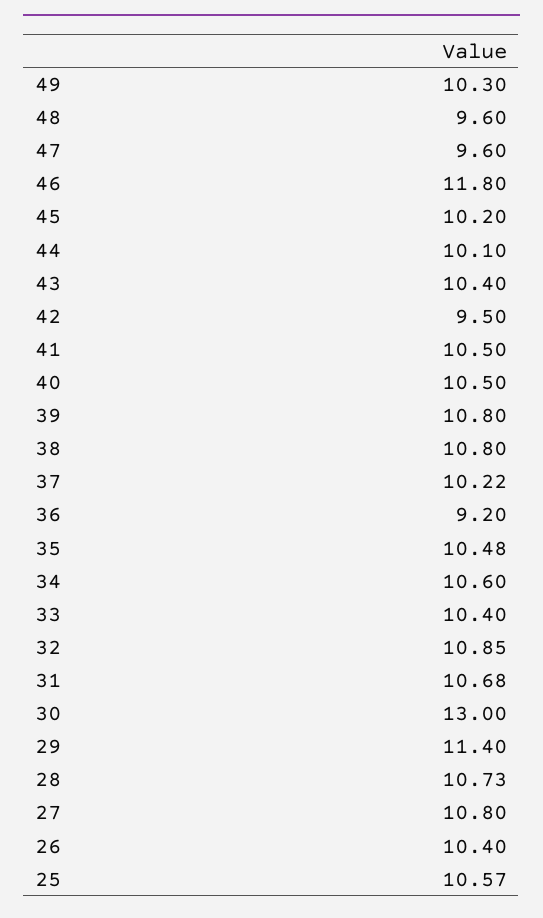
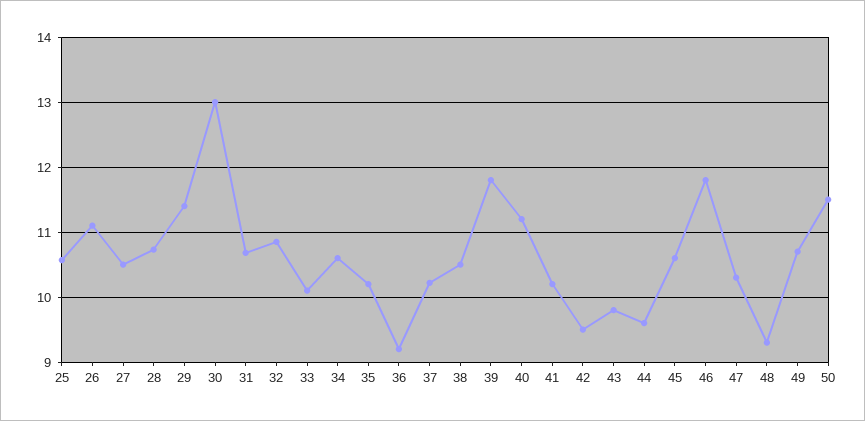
49: 10.3 -> 10.7
48: 9.6 -> 9.3
47: 9.6 -> 10.3
45: 10.2 -> 10.6
44: 10.1 -> 9.6
43: 10.4 -> 9.8
41: 10.5 -> 10.2
40: 10.5 -> 11.2
39: 10.8 -> 11.8
38: 10.8 -> 10.5
35: 10.48 -> 10.2
33: 10.4 -> 10.1
27: 10.8 -> 10.5
26: 10.4 -> 11.1
50: none -> 11.5

